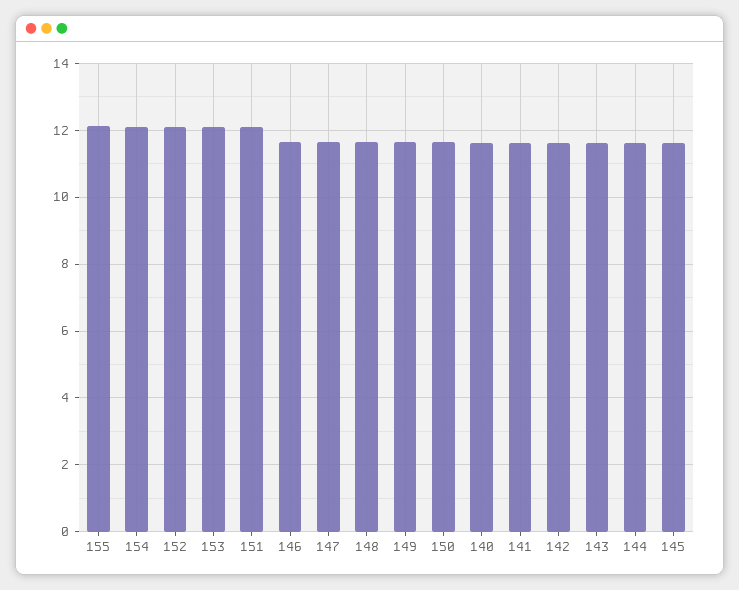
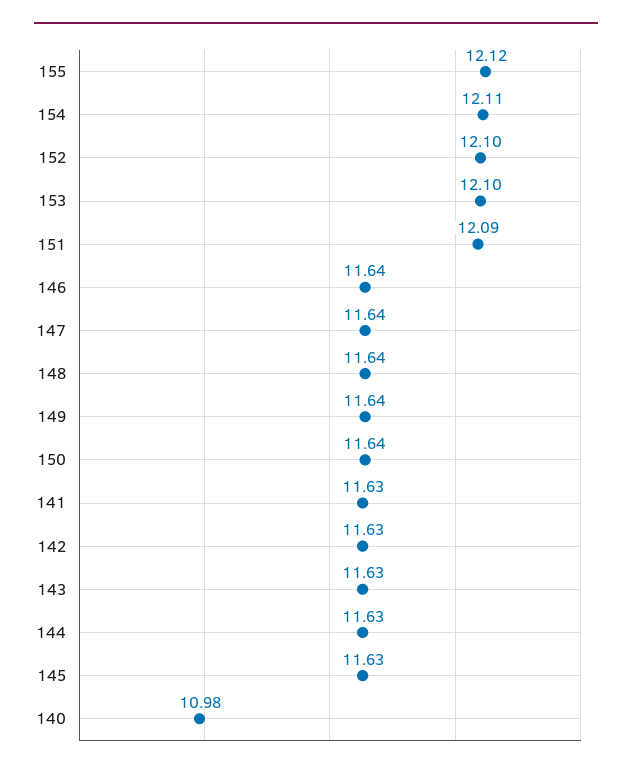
140: 11.6 -> 10.98

